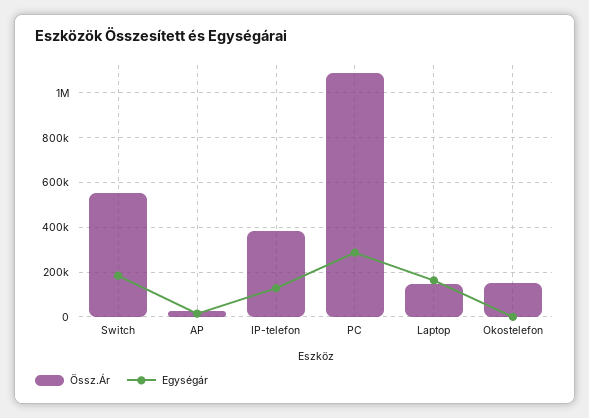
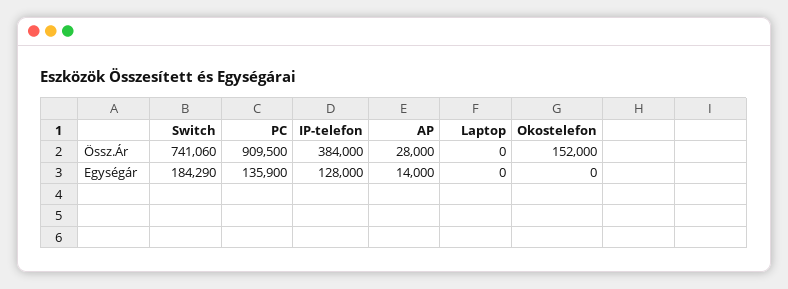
Össz.Ár, Switch: 550000 -> 741060
Össz.Ár, PC: 1100000 -> 909500
Egységár, PC: 300000 -> 135900
Össz.Ár, Laptop: 150000 -> 0
Egységár, Laptop: 150000 -> 0

